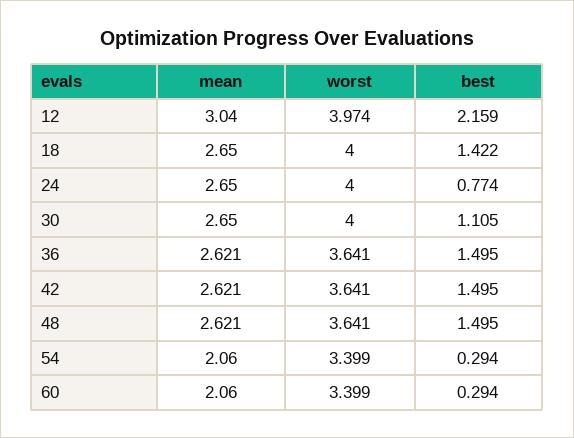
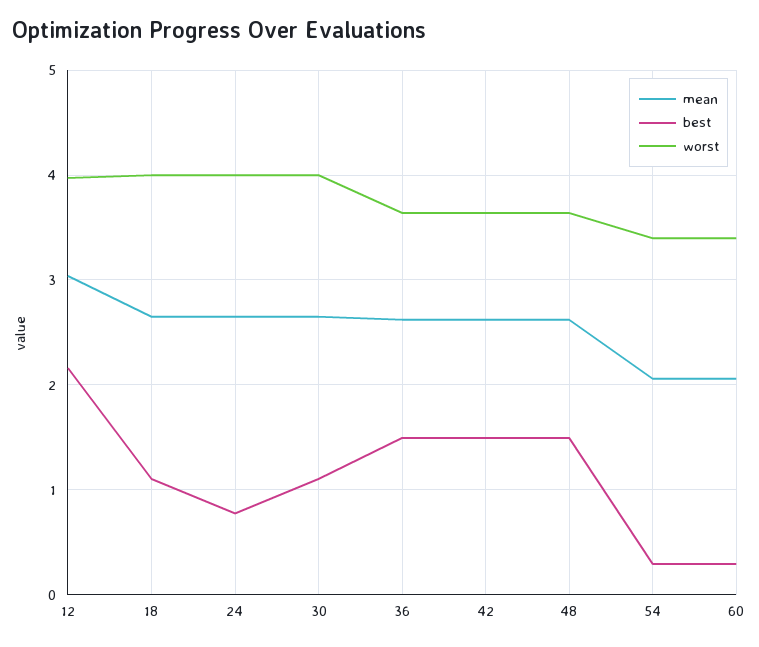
best, 18: 1.422 -> 1.1

